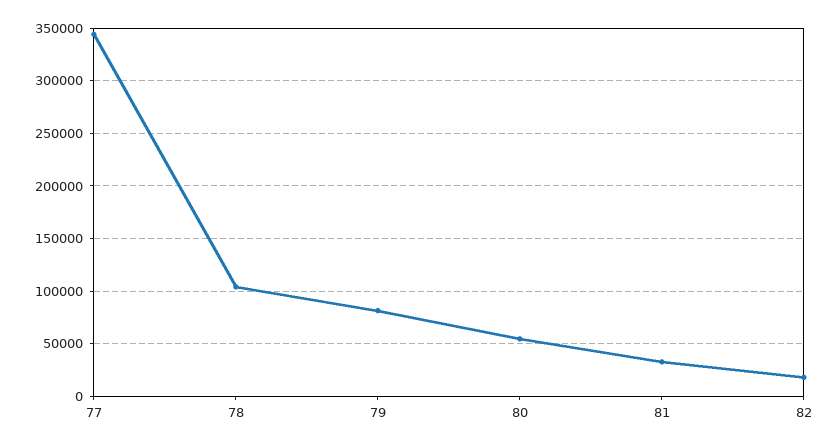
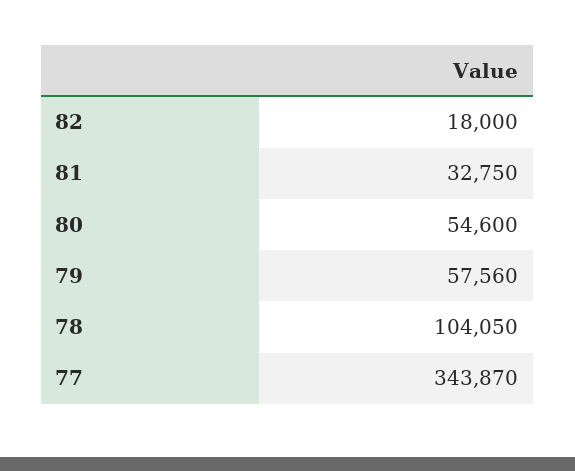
79: 80000 -> 57560

